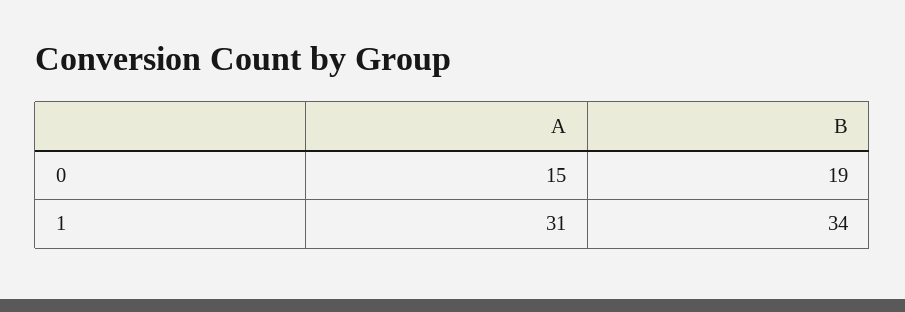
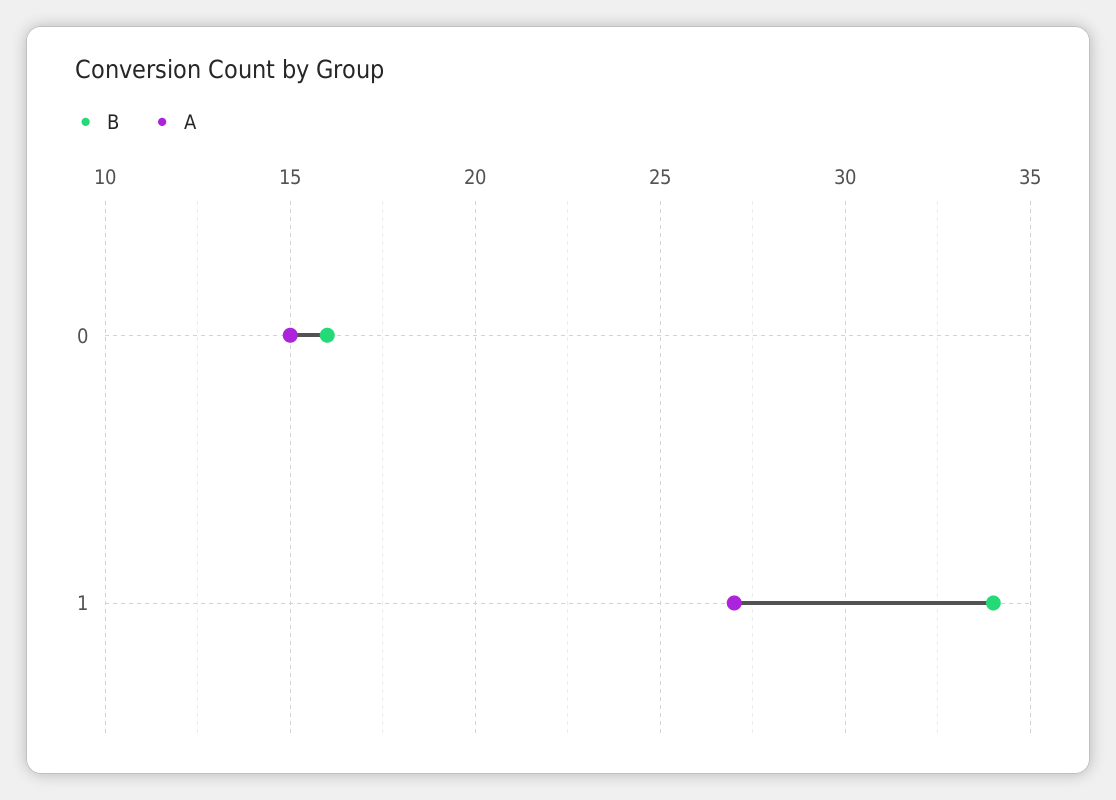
B, 0: 19 -> 16
A, 1: 31 -> 27

